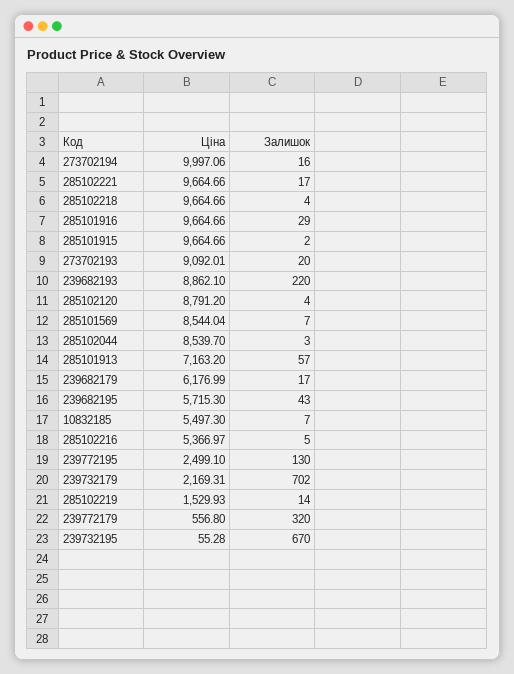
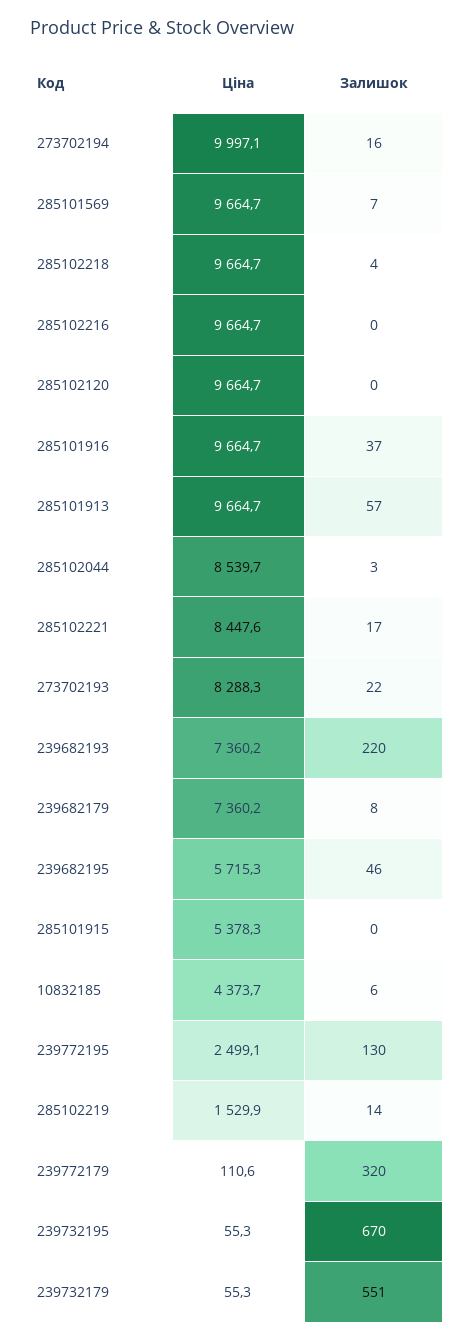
Ціна, 285102221: 9664.66 -> 8447.6
Залишок, 285101916: 29 -> 37
Ціна, 285101915: 9664.66 -> 5378.3
Залишок, 285101915: 2 -> 0
Ціна, 273702193: 9092.01 -> 8288.3
Залишок, 273702193: 20 -> 22
Ціна, 239682193: 8862.1 -> 7360.2
Ціна, 285102120: 8791.2 -> 9664.7
Залишок, 285102120: 4 -> 0
Ціна, 285101569: 8544.04 -> 9664.7
Ціна, 285101913: 7163.2 -> 9664.7
Ціна, 239682179: 6176.99 -> 7360.2
Залишок, 239682179: 17 -> 8
Залишок, 239682195: 43 -> 46
Ціна, 10832185: 5497.3 -> 4373.7
Залишок, 10832185: 7 -> 6
Ціна, 285102216: 5366.97 -> 9664.7
Залишок, 285102216: 5 -> 0
Ціна, 239732179: 2169.31 -> 55.3
Залишок, 239732179: 702 -> 551
Ціна, 239772179: 556.8 -> 110.6

